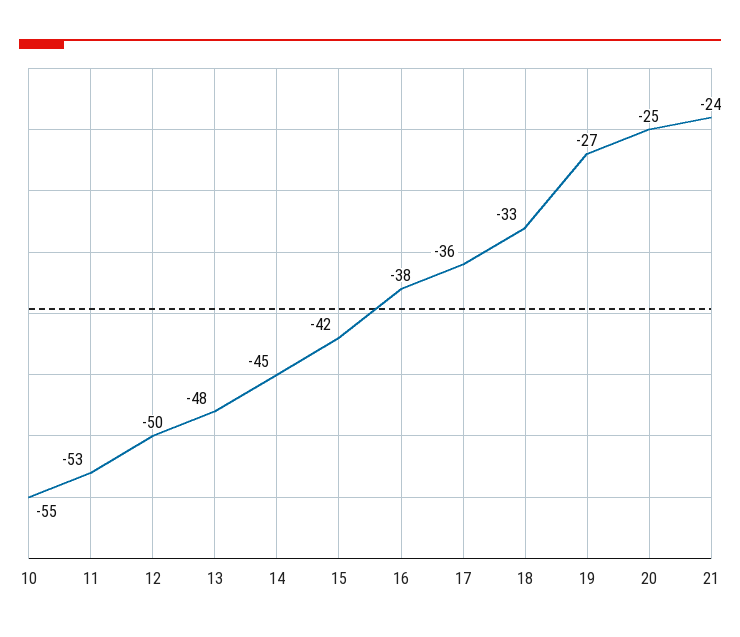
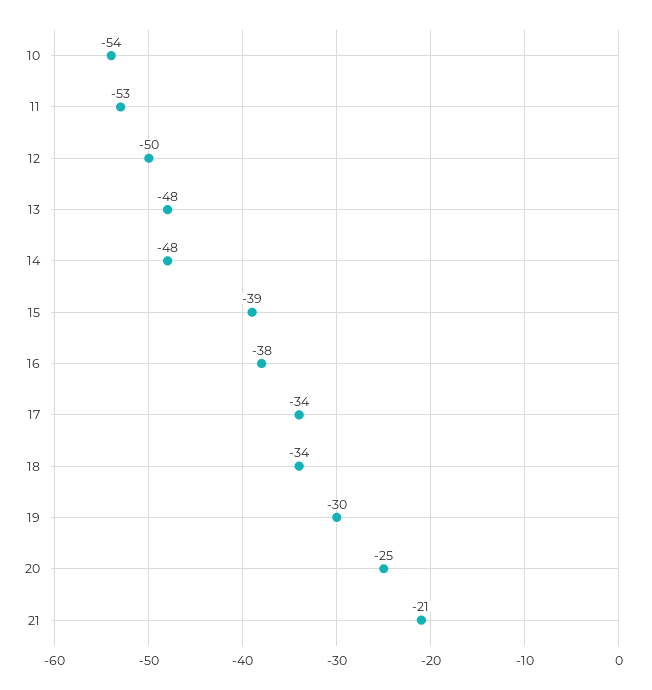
10: -55 -> -54
14: -45 -> -48
15: -42 -> -39
17: -36 -> -34
18: -33 -> -34
19: -27 -> -30
21: -24 -> -21

